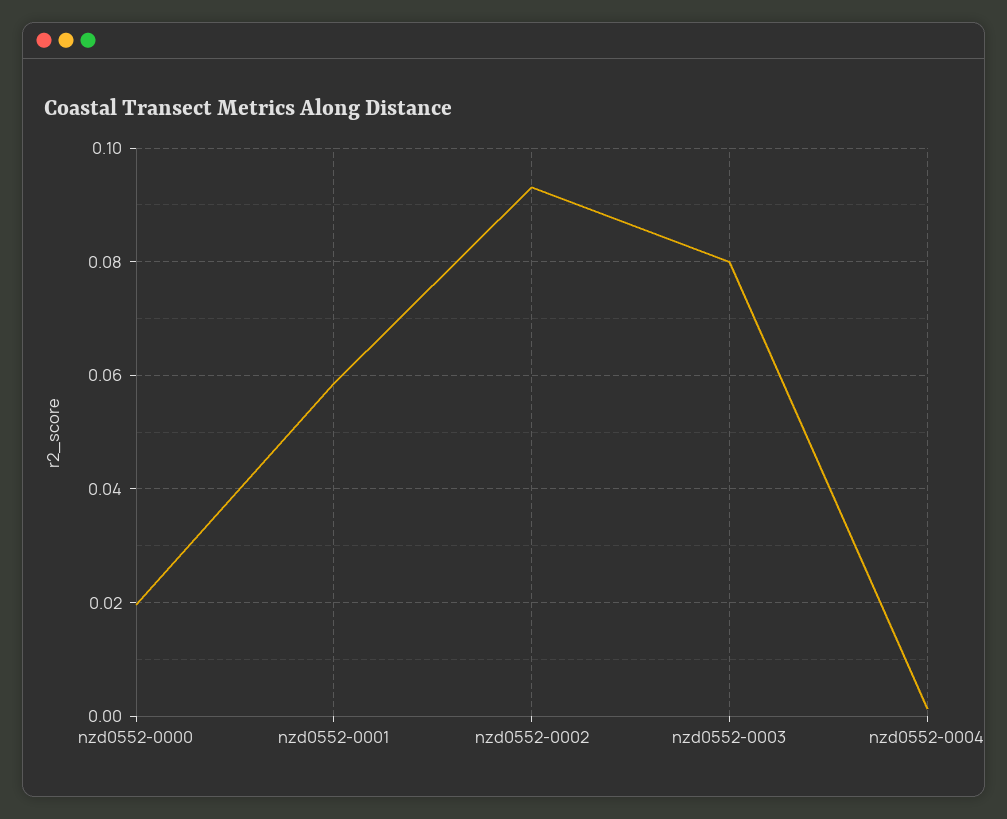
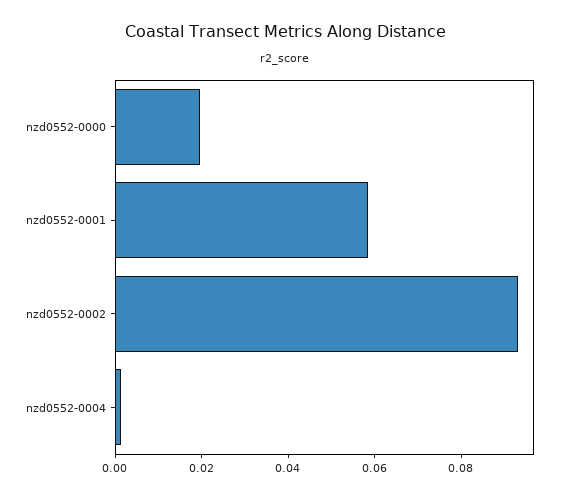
nzd0552-0003: 0.08 -> none

